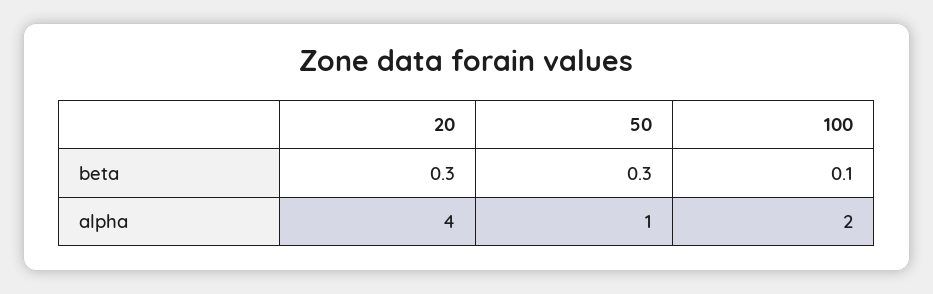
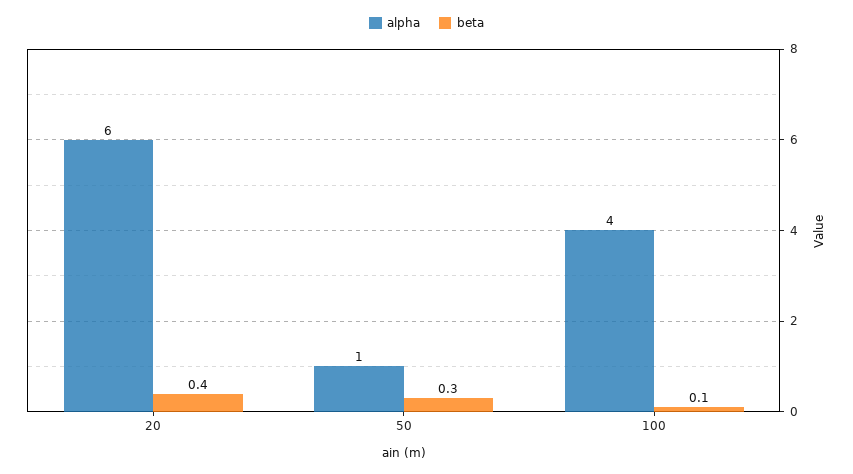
beta, 20: 0.3 -> 0.4
alpha, 20: 4 -> 6
alpha, 100: 2 -> 4

